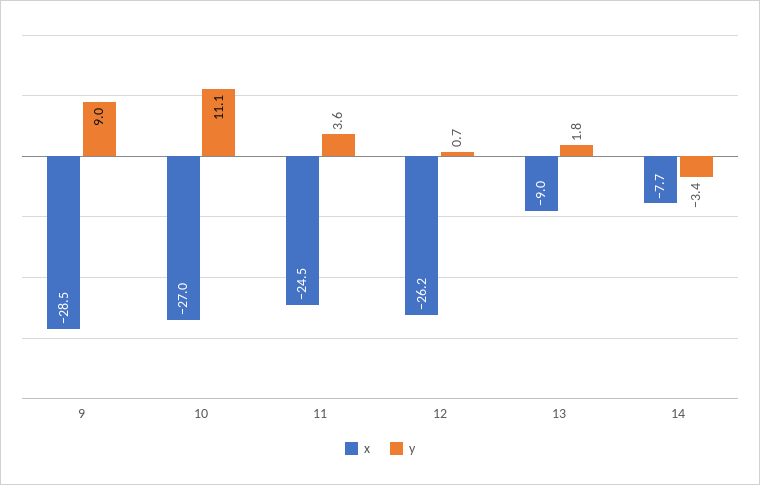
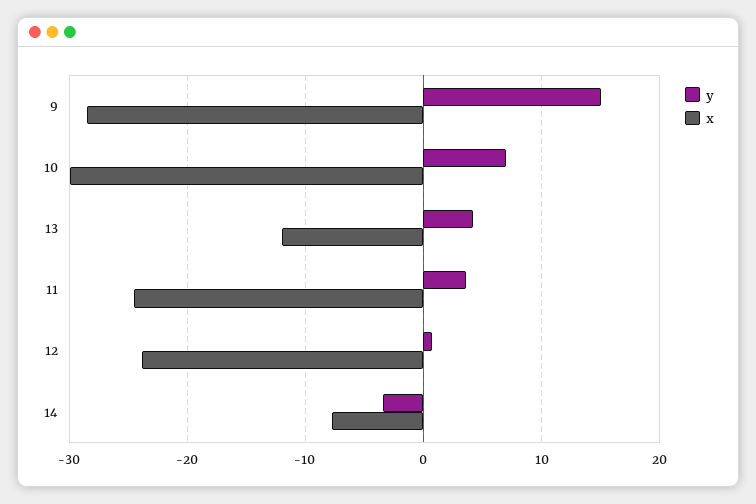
y, 9: 9 -> 15
x, 10: -27 -> -30
y, 10: 11.1 -> 7
x, 12: -26.2 -> -24
x, 13: -9 -> -12
y, 13: 1.8 -> 4

